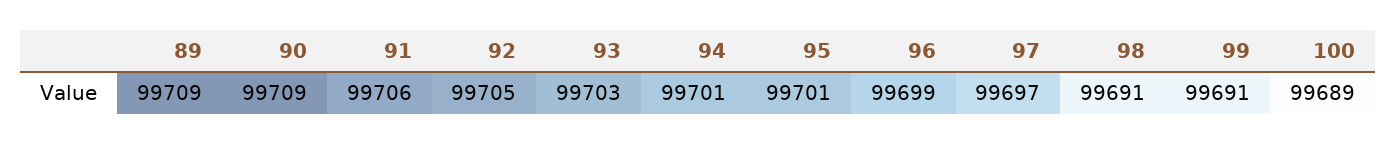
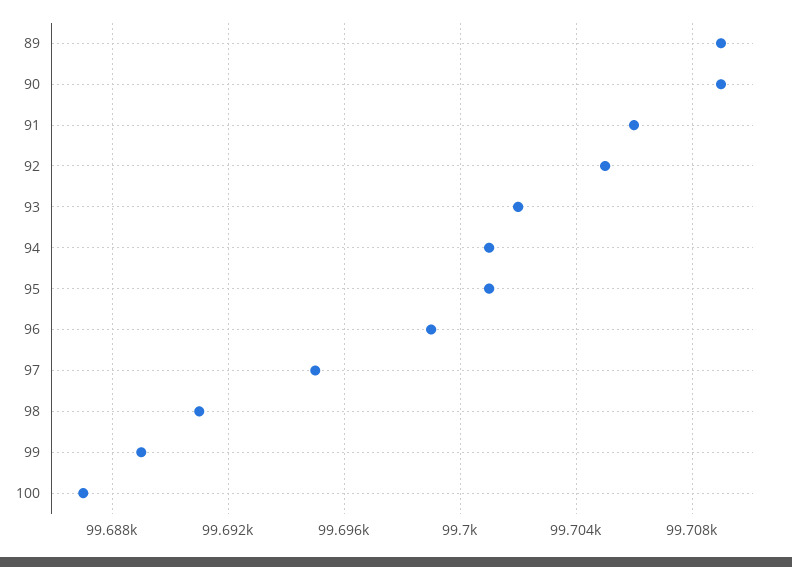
93: 99703 -> 99702
97: 99697 -> 99695
99: 99691 -> 99689
100: 99689 -> 99687

